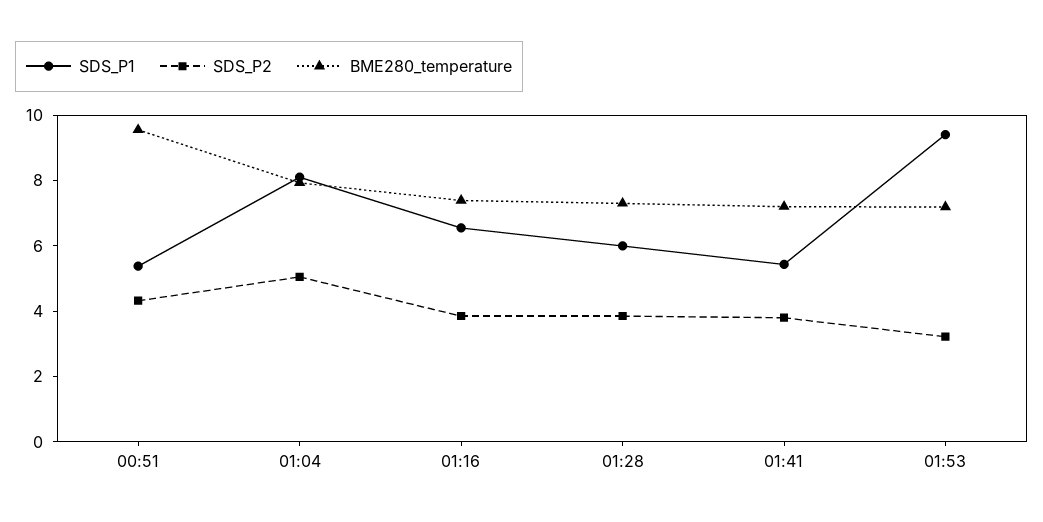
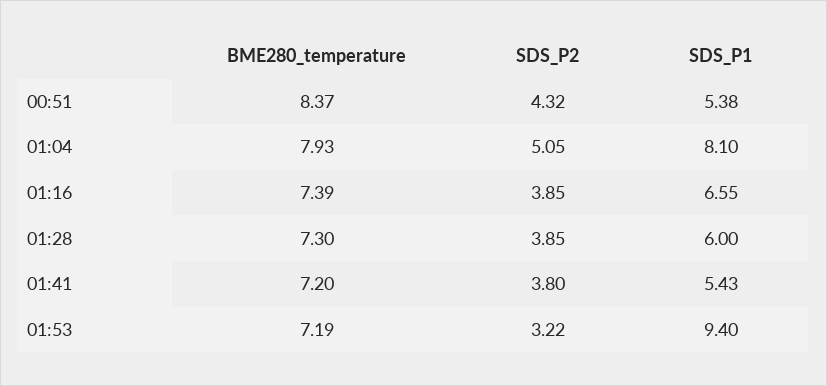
BME280_temperature, 00:51: 9.5 -> 8.37

